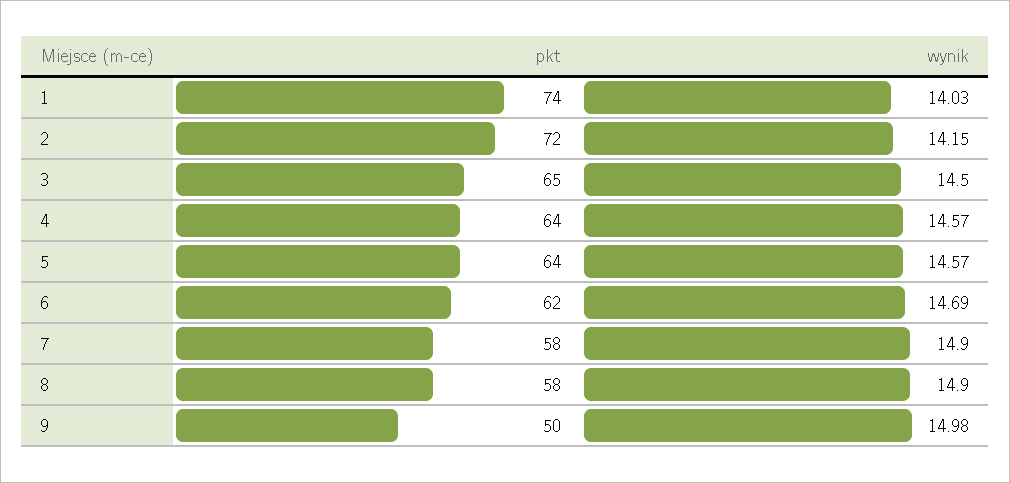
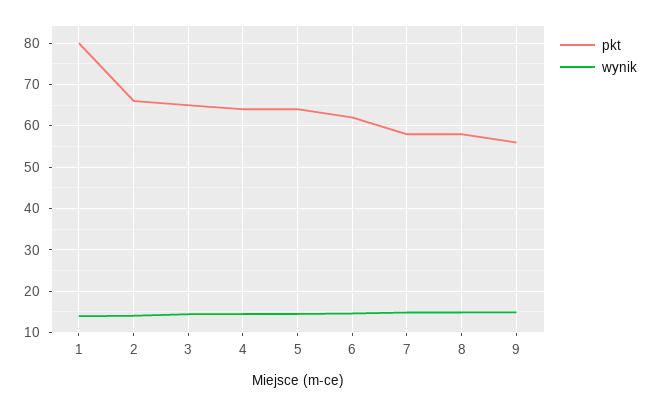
pkt, 1: 74 -> 80
pkt, 2: 72 -> 66
pkt, 9: 50 -> 56

